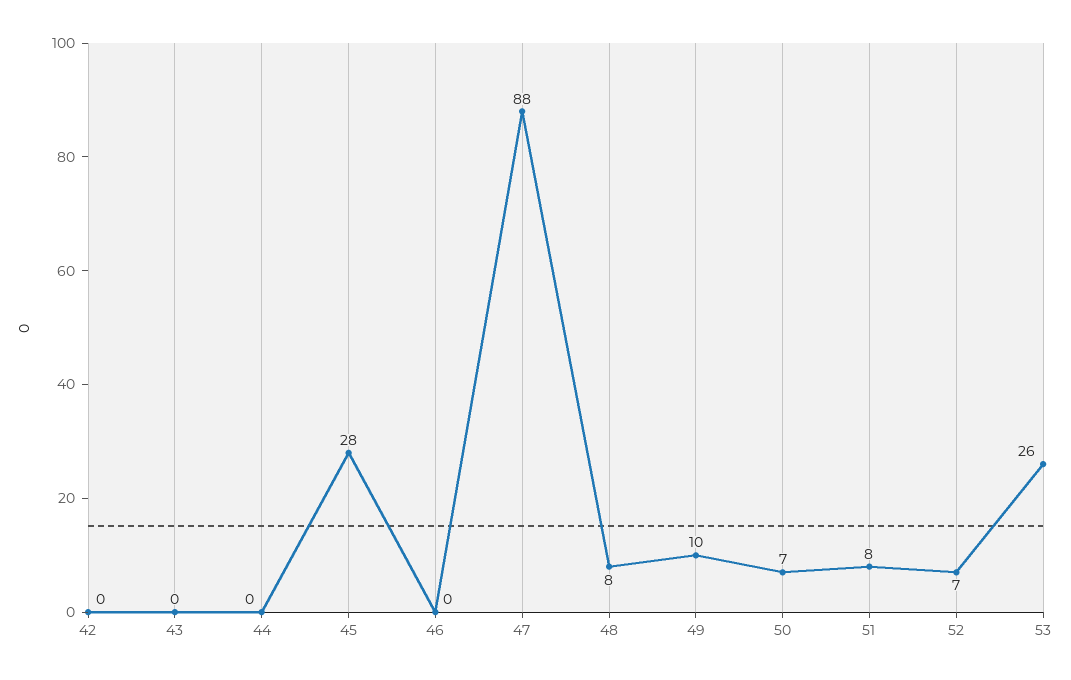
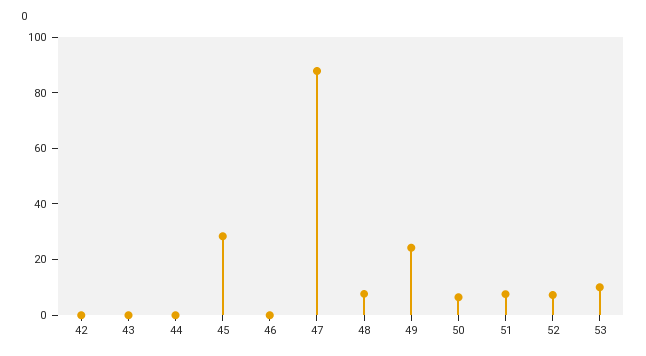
49: 10 -> 25
53: 26 -> 10

